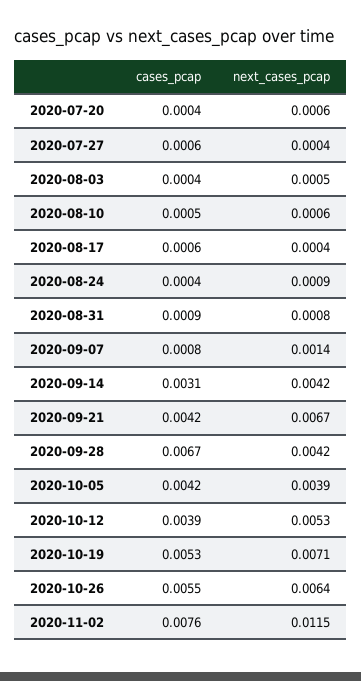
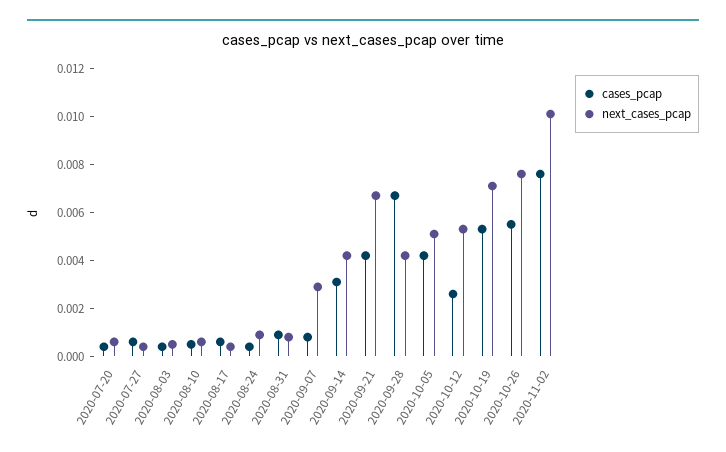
next_cases_pcap, 2020-09-07: 0.0014 -> 0.003
next_cases_pcap, 2020-10-05: 0.0039 -> 0.005
cases_pcap, 2020-10-12: 0.0039 -> 0.0025
next_cases_pcap, 2020-10-26: 0.0064 -> 0.0075
next_cases_pcap, 2020-11-02: 0.0115 -> 0.01

